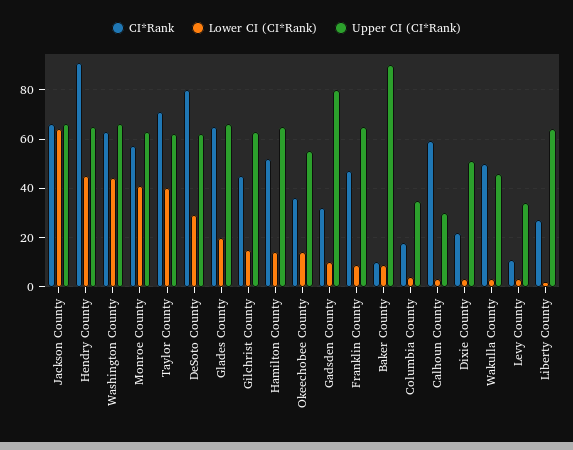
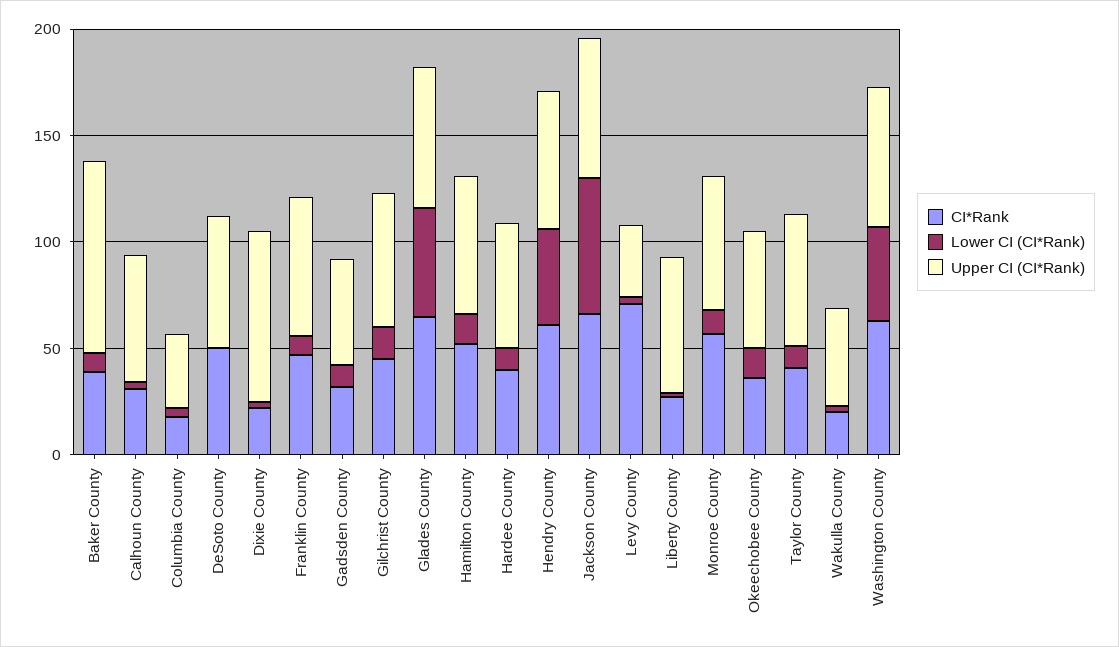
CI*Rank, Hendry County: 90 -> 60
Lower CI (CI*Rank), Monroe County: 40 -> 10
CI*Rank, Taylor County: 70 -> 40
Lower CI (CI*Rank), Taylor County: 40 -> 10
CI*Rank, DeSoto County: 80 -> 50
Lower CI (CI*Rank), DeSoto County: 30 -> 0
Lower CI (CI*Rank), Glades County: 20 -> 50
Upper CI (CI*Rank), Gadsden County: 80 -> 50
CI*Rank, Baker County: 10 -> 40
CI*Rank, Calhoun County: 60 -> 30
Upper CI (CI*Rank), Calhoun County: 30 -> 60
Upper CI (CI*Rank), Dixie County: 50 -> 80
CI*Rank, Wakulla County: 50 -> 20
CI*Rank, Levy County: 10 -> 70
CI*Rank, Hardee County: none -> 40
Lower CI (CI*Rank), Hardee County: none -> 10
Upper CI (CI*Rank), Hardee County: none -> 60

